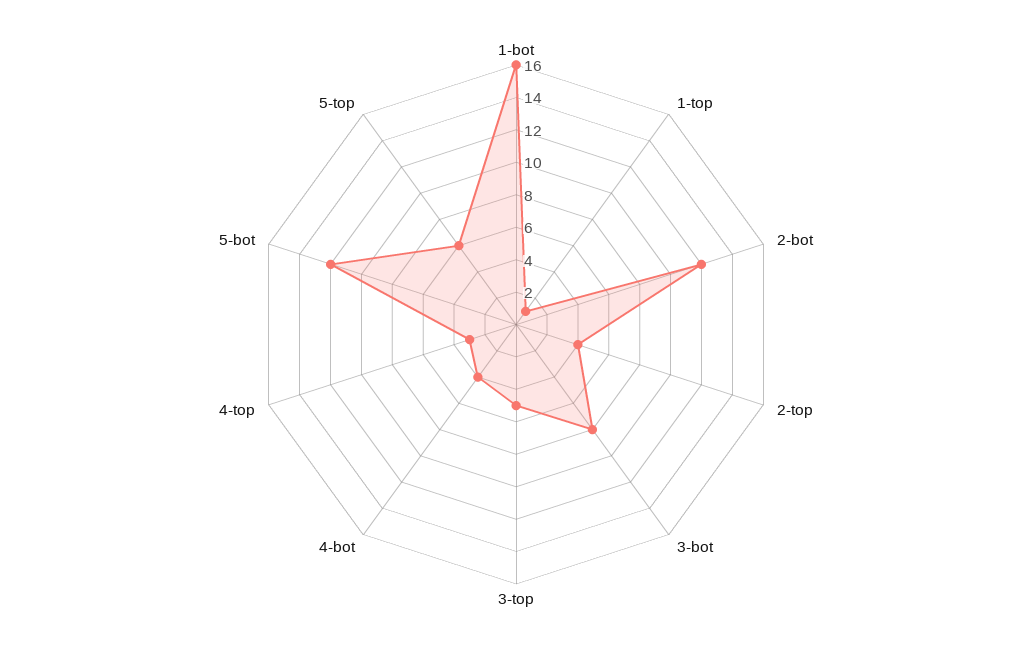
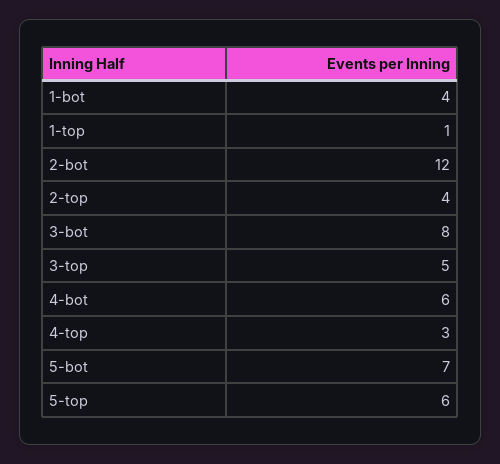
1-bot: 16 -> 4
4-bot: 4 -> 6
5-bot: 12 -> 7

